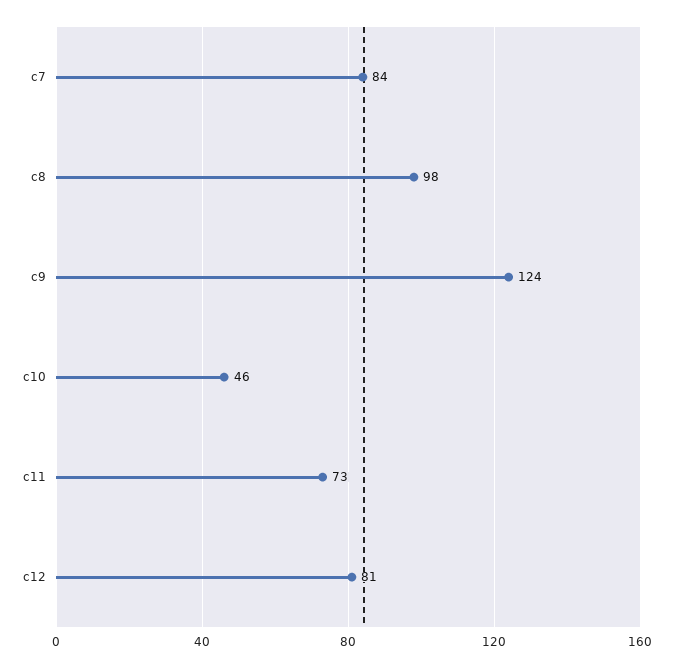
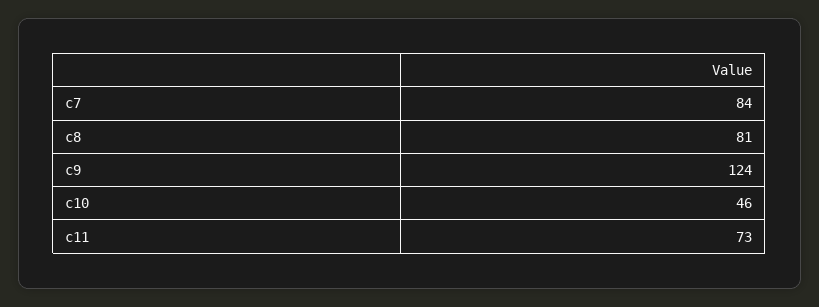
c8: 98 -> 81
c12: 81 -> none

